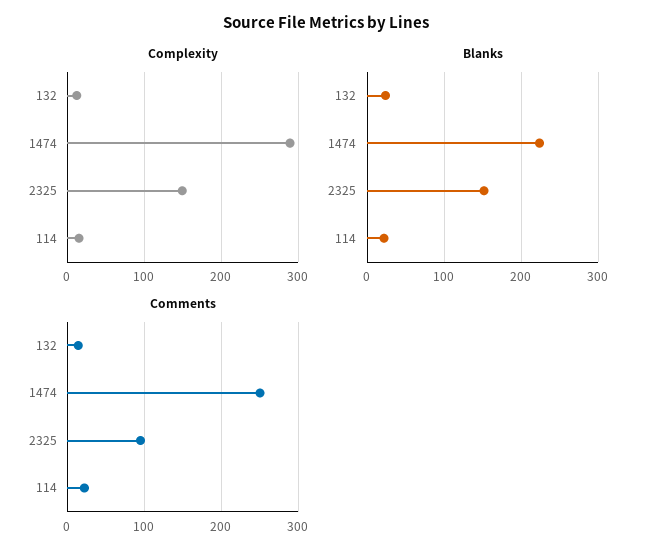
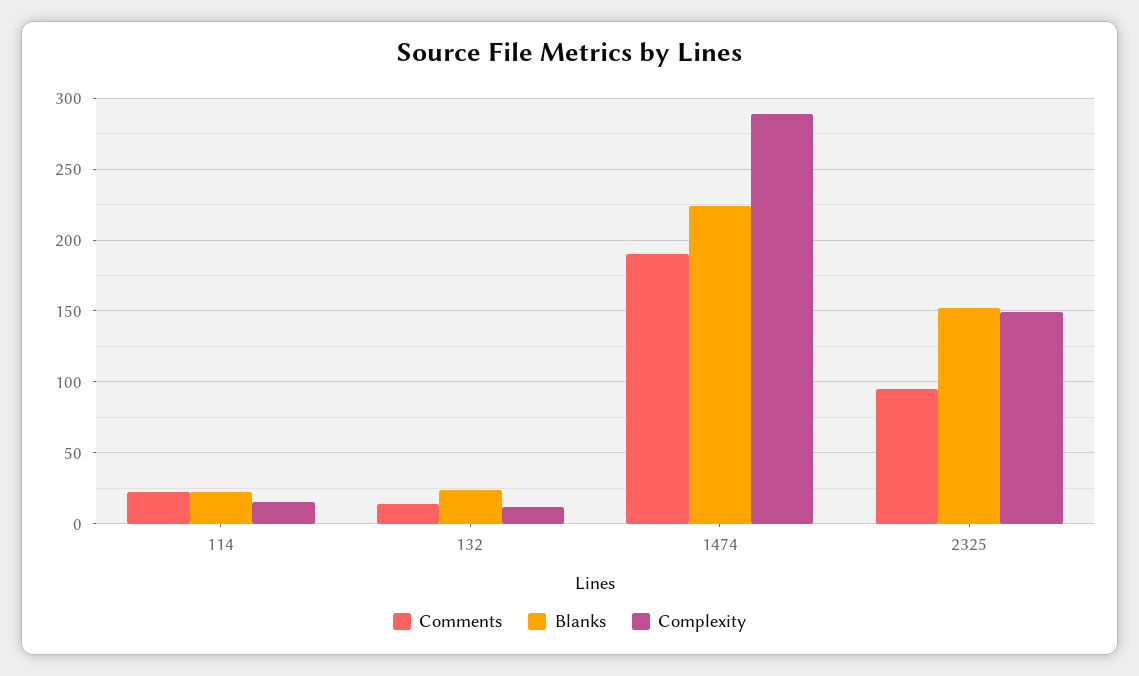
Comments, 1474: 250 -> 190

